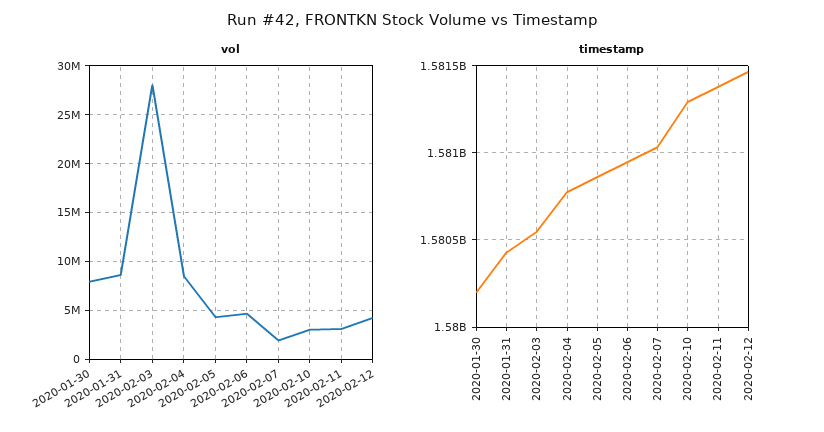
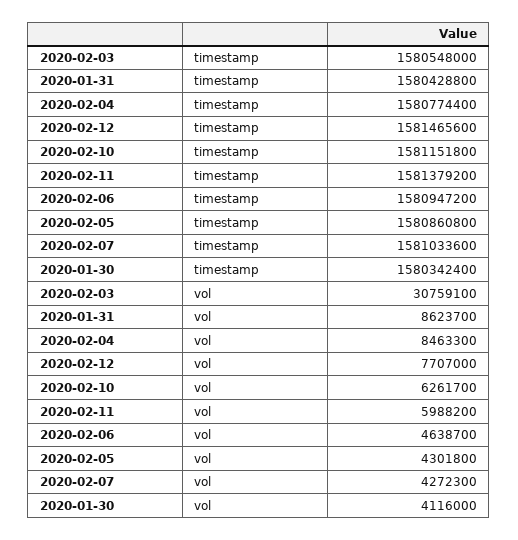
vol, 2020-01-30: 8000000 -> 4116000
vol, 2020-02-03: 28000000 -> 30759100
vol, 2020-02-07: 2000000 -> 4272300
vol, 2020-02-10: 3000000 -> 6261700
vol, 2020-02-11: 3000000 -> 5988200
vol, 2020-02-12: 4000000 -> 7707000
timestamp, 2020-01-30: 1580200000 -> 1580342400
timestamp, 2020-02-10: 1581300000 -> 1581151800

